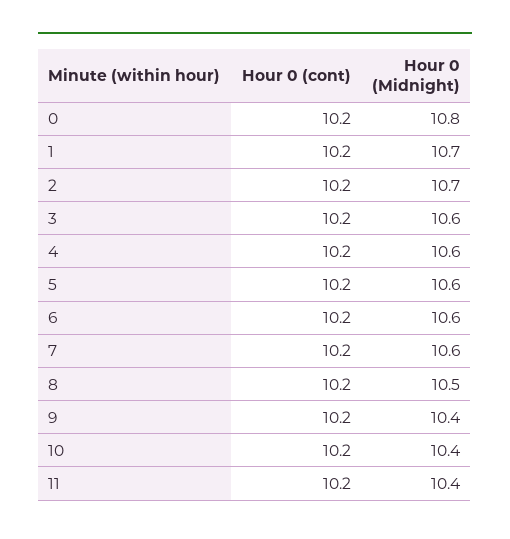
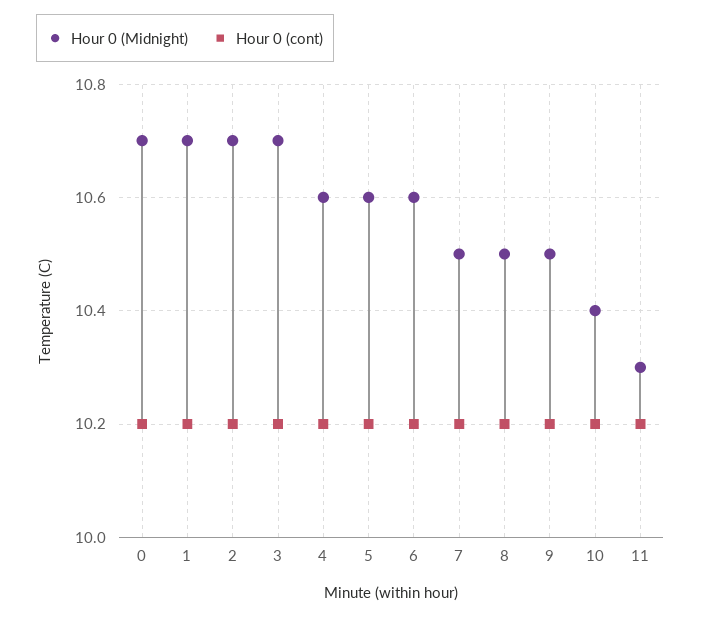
Hour 0 (Midnight), 0: 10.8 -> 10.7
Hour 0 (Midnight), 3: 10.6 -> 10.7
Hour 0 (Midnight), 7: 10.6 -> 10.5
Hour 0 (Midnight), 9: 10.4 -> 10.5
Hour 0 (Midnight), 11: 10.4 -> 10.3

